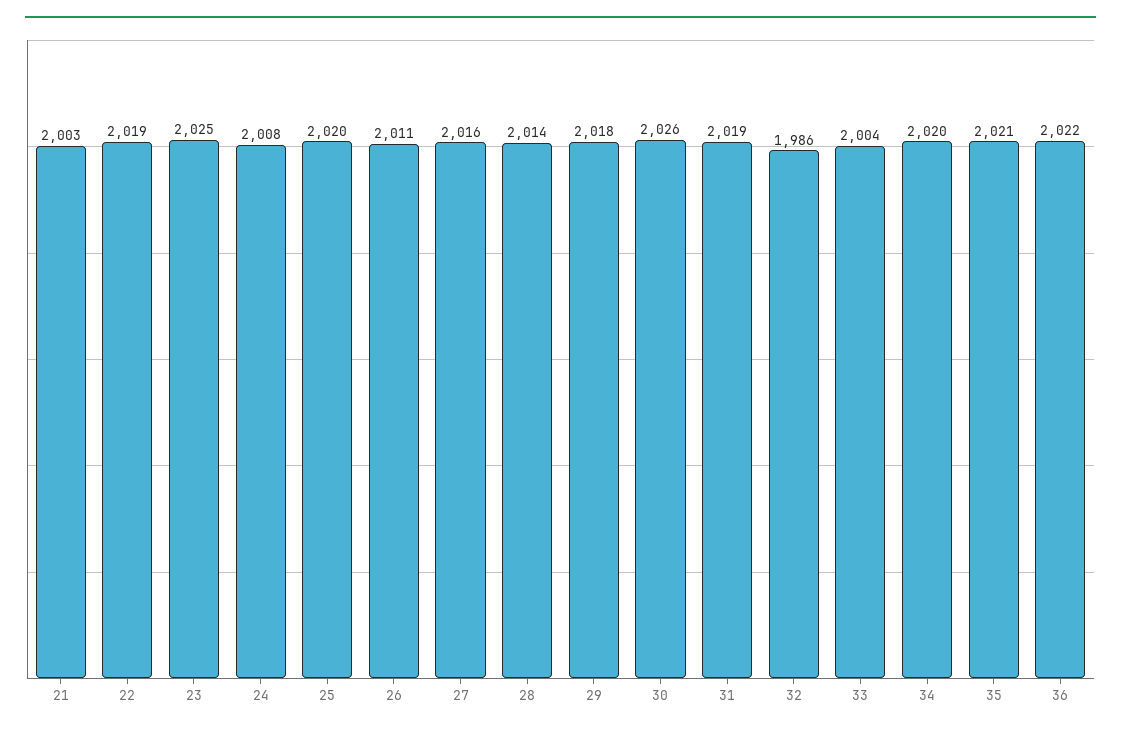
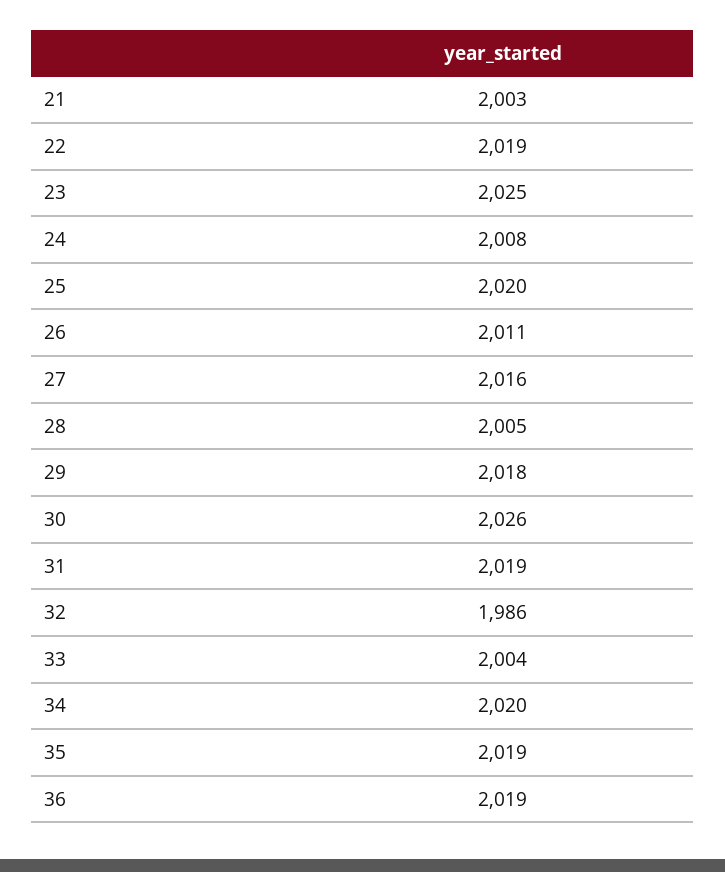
28: 2014 -> 2005
35: 2021 -> 2019
36: 2022 -> 2019

